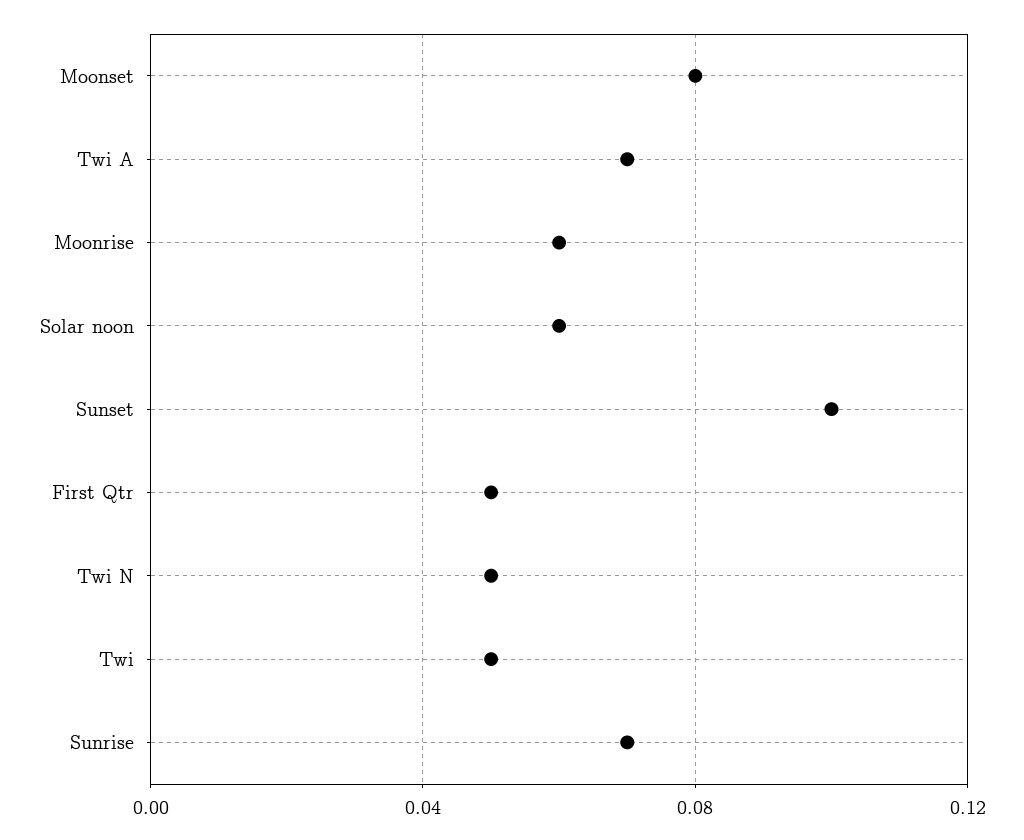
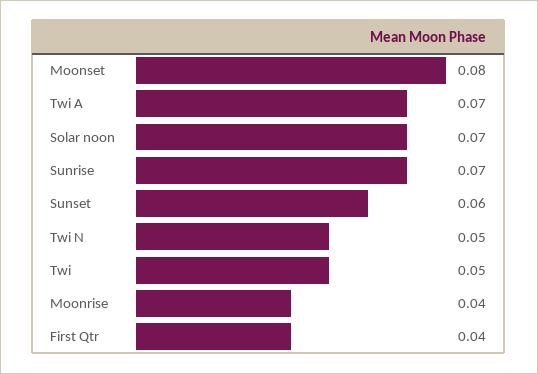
Moonrise: 0.06 -> 0.04
Solar noon: 0.06 -> 0.07
Sunset: 0.1 -> 0.06
First Qtr: 0.05 -> 0.04

